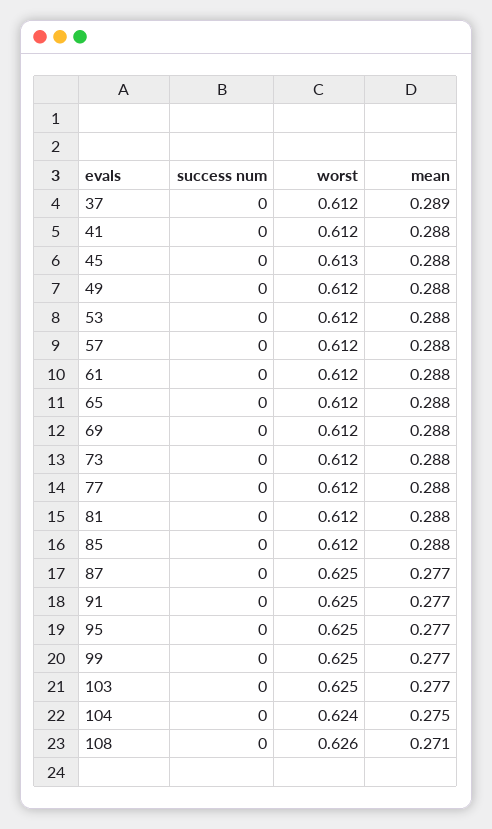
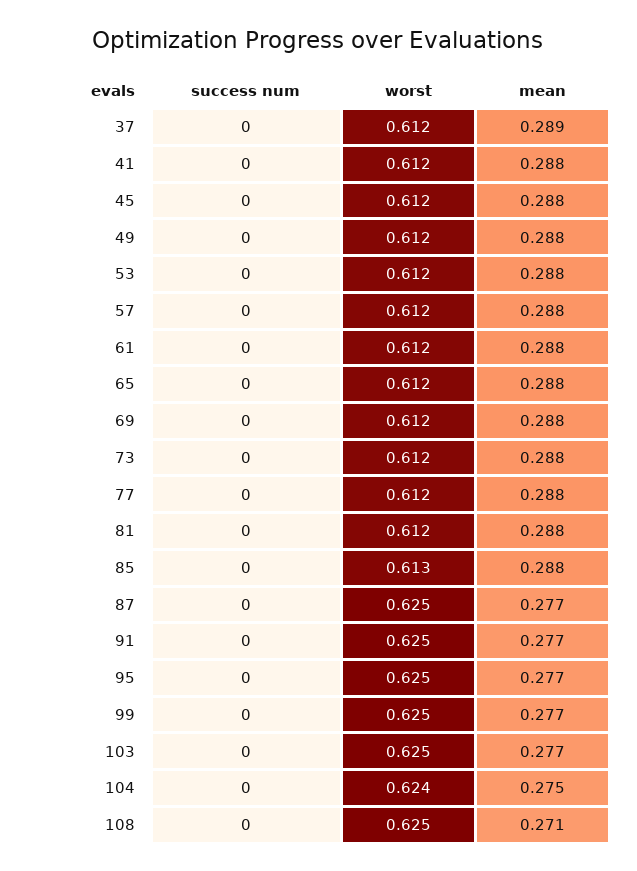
worst, 45: 0.613 -> 0.612
worst, 85: 0.612 -> 0.613
worst, 108: 0.626 -> 0.625

